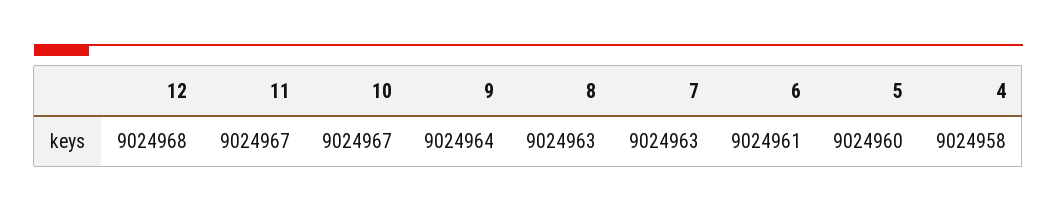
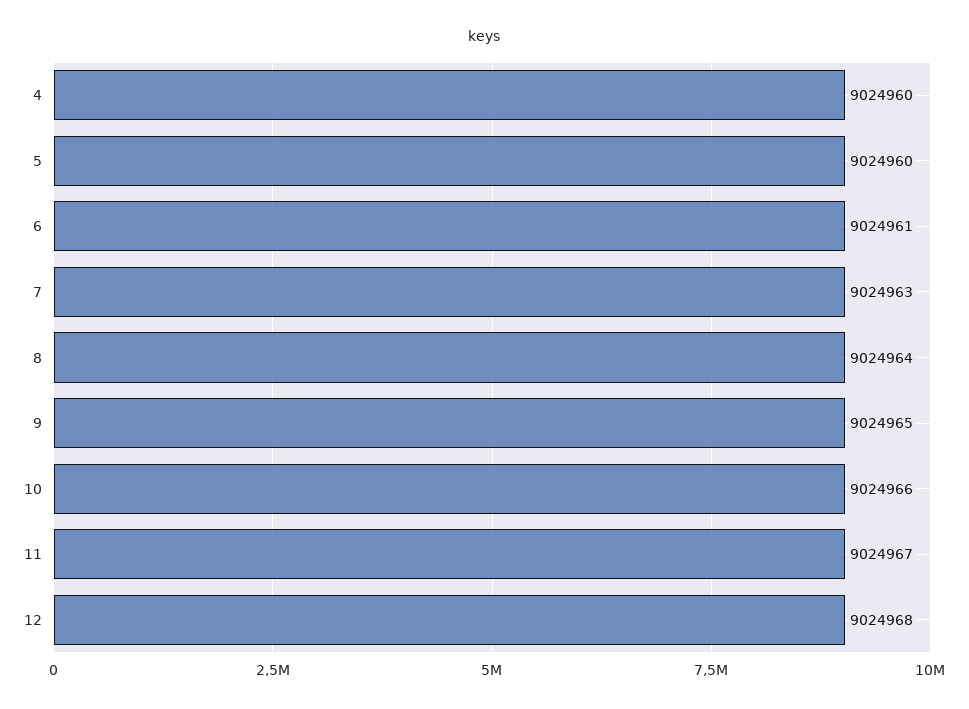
10: 9024967 -> 9024966
9: 9024964 -> 9024965
8: 9024963 -> 9024964
4: 9024958 -> 9024960

